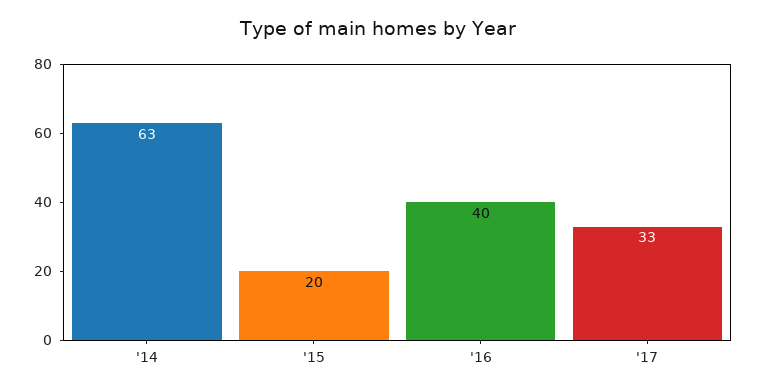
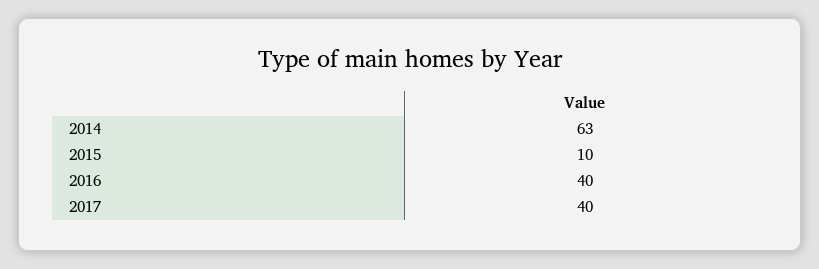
'15: 20 -> 10
'17: 33 -> 40

